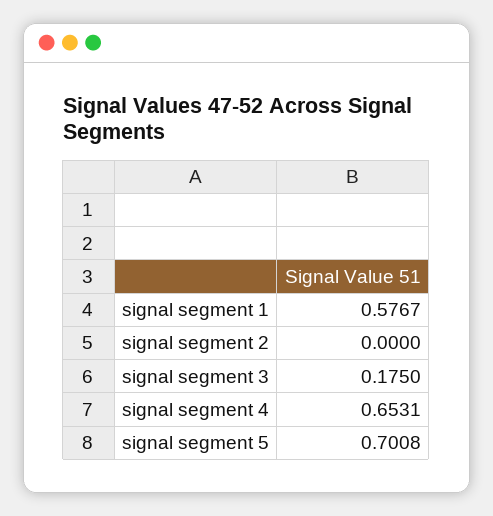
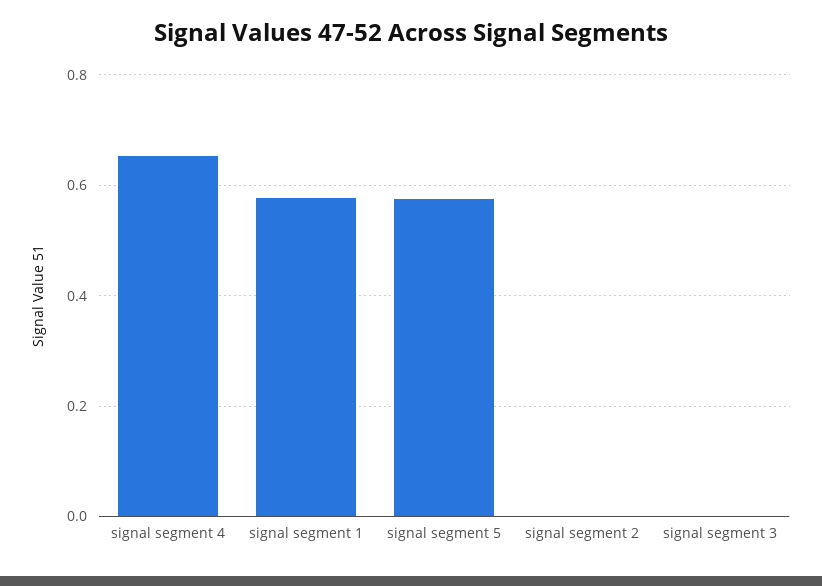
signal segment 3: 0.175 -> 0
signal segment 5: 0.7008 -> 0.58

